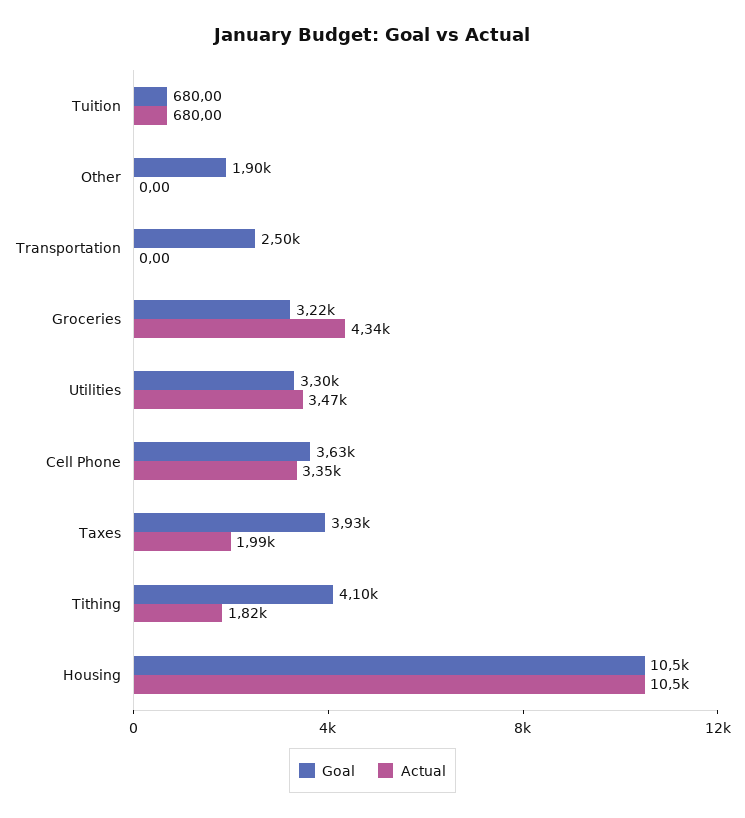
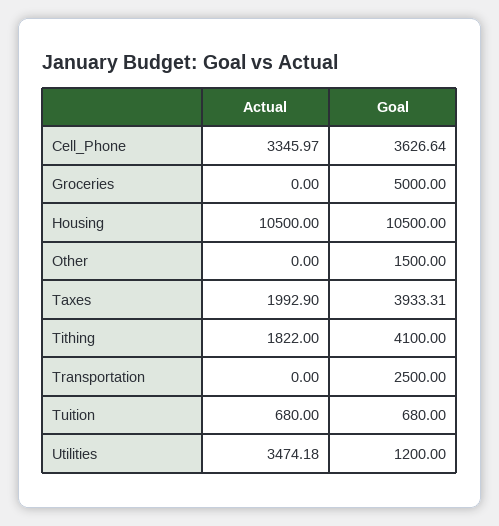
Goal, Other: 1900 -> 1500
Goal, Groceries: 3220 -> 5000
Actual, Groceries: 4340 -> 0
Goal, Utilities: 3300 -> 1200

